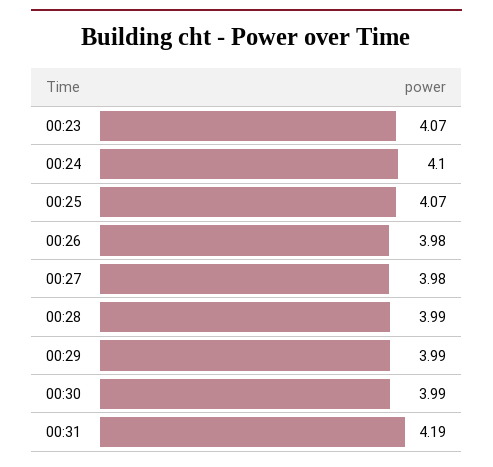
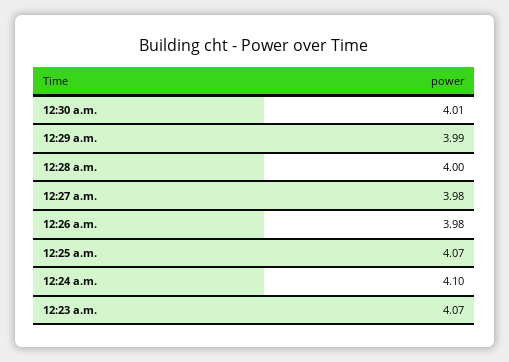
00:28: 3.99 -> 4
00:30: 3.99 -> 4.01
00:31: 4.19 -> none

